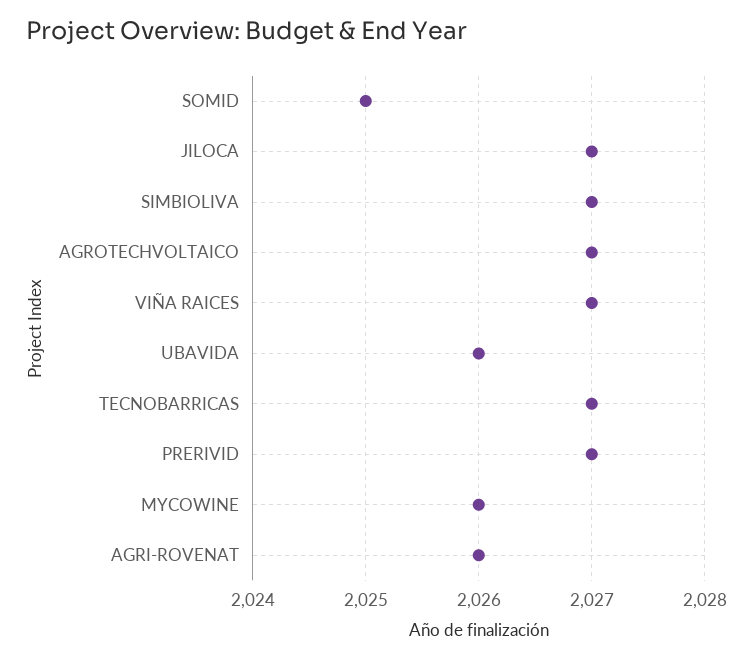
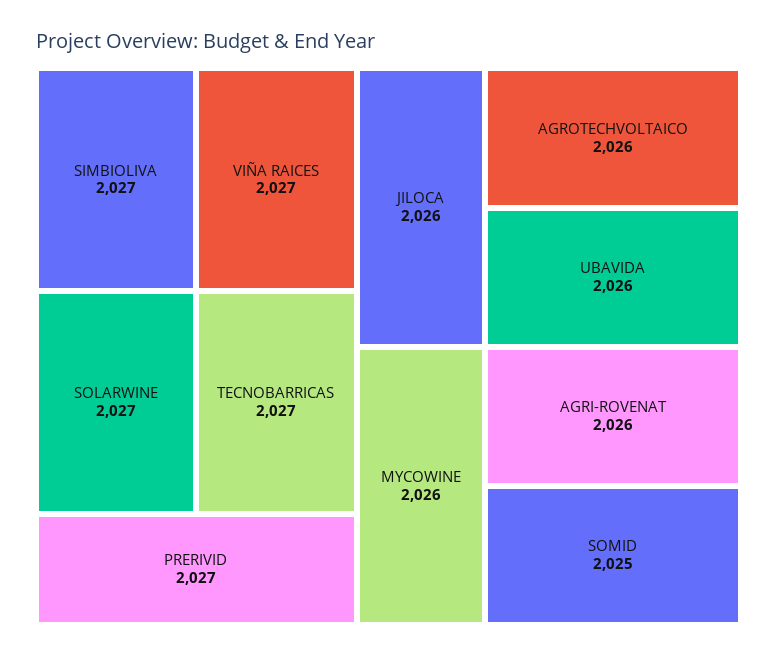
JILOCA: 2027 -> 2026
AGROTECHVOLTAICO: 2027 -> 2026
SOLARWINE: none -> 2027

